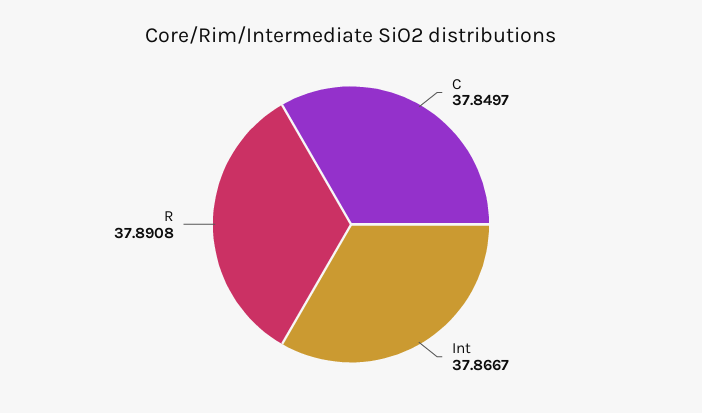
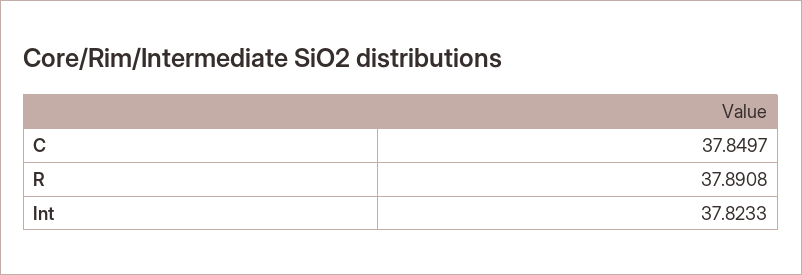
Int: 37.8667 -> 37.8233

